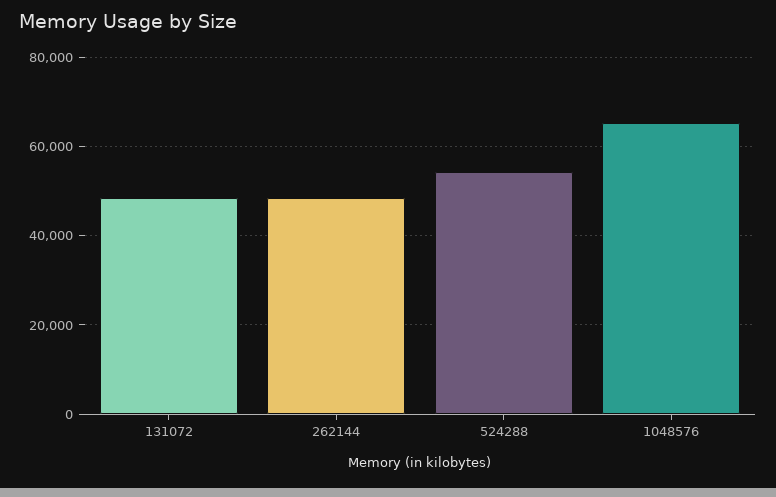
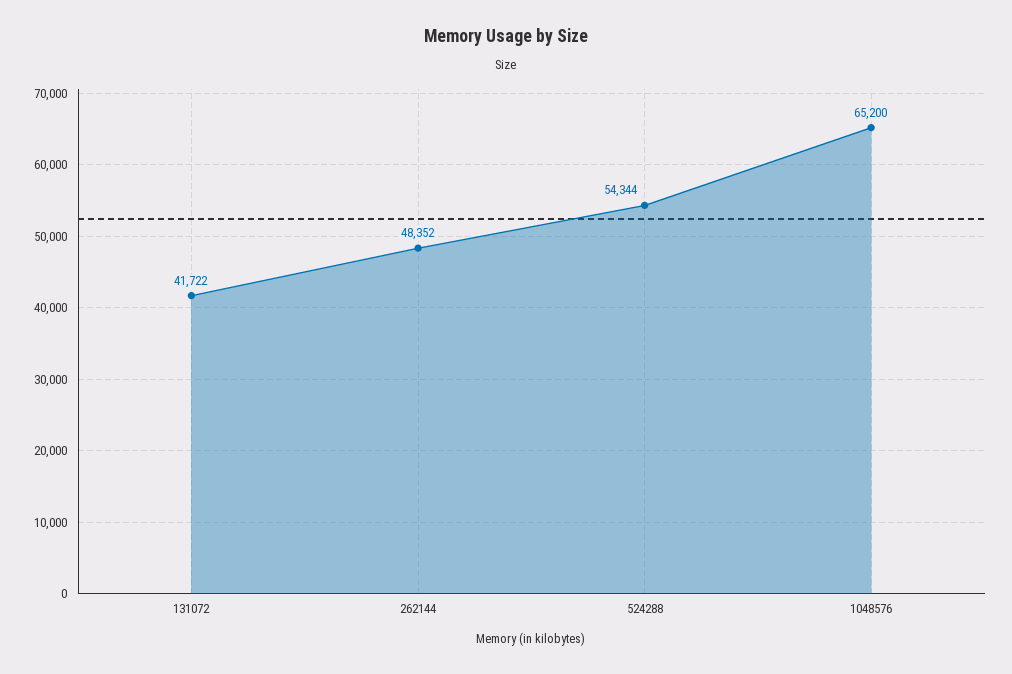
131072: 48000 -> 41722

